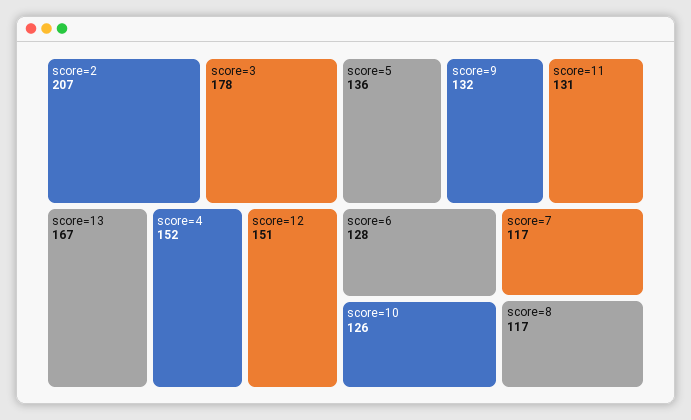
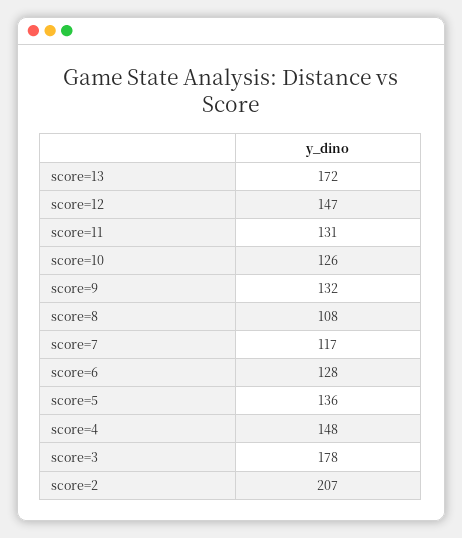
score=13: 167 -> 172
score=4: 152 -> 148
score=12: 151 -> 147
score=8: 117 -> 108

